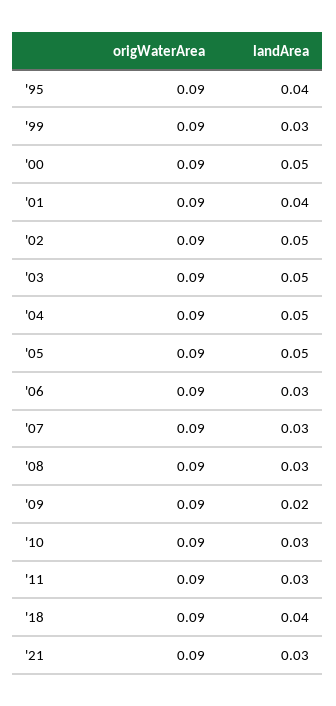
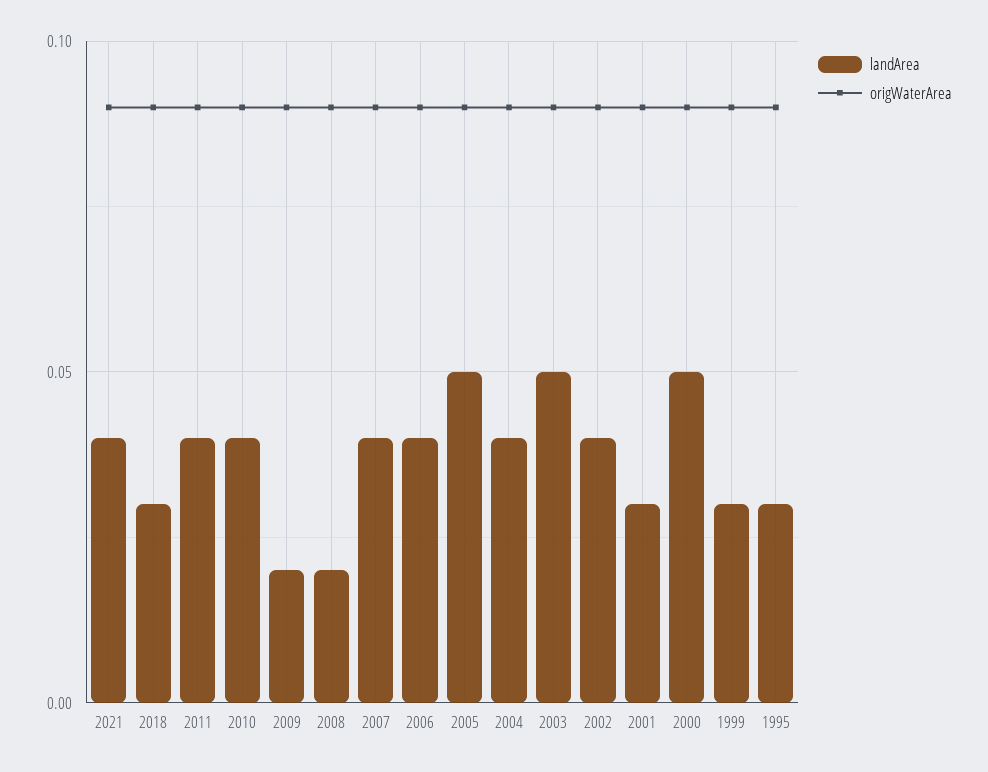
landArea, '95: 0.04 -> 0.03
landArea, '01: 0.04 -> 0.03
landArea, '02: 0.05 -> 0.04
landArea, '04: 0.05 -> 0.04
landArea, '06: 0.03 -> 0.04
landArea, '07: 0.03 -> 0.04
landArea, '08: 0.03 -> 0.02
landArea, '10: 0.03 -> 0.04
landArea, '11: 0.03 -> 0.04
landArea, '18: 0.04 -> 0.03
landArea, '21: 0.03 -> 0.04

